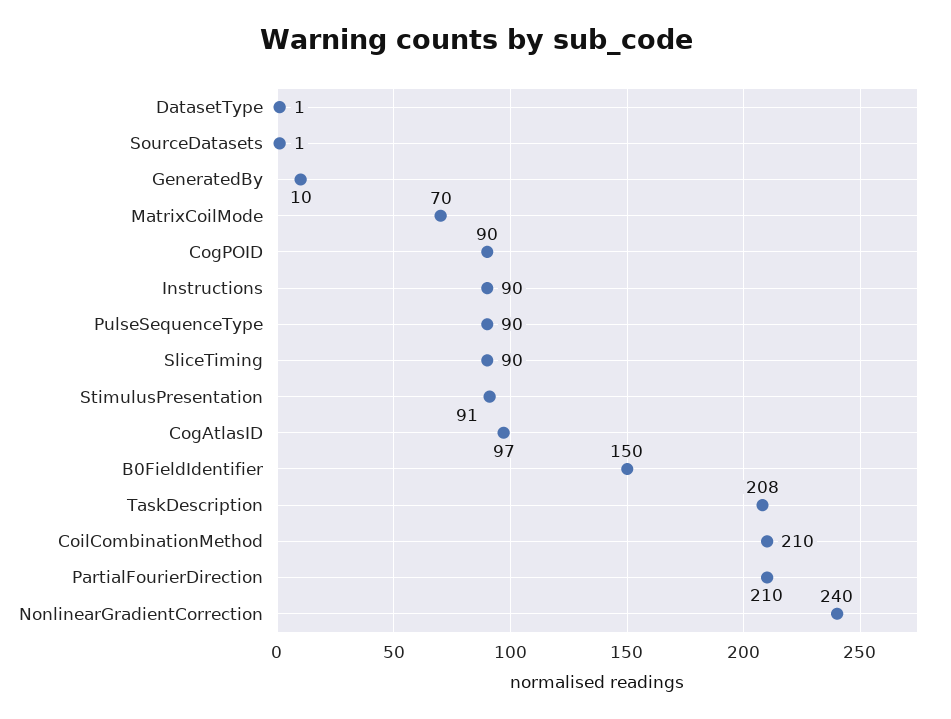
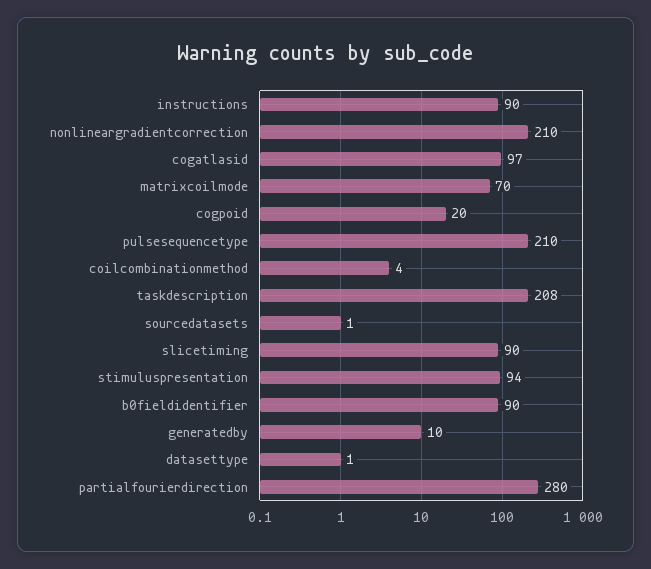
CogPOID: 90 -> 20
PulseSequenceType: 90 -> 210
StimulusPresentation: 91 -> 94
B0FieldIdentifier: 150 -> 90
CoilCombinationMethod: 210 -> 4
PartialFourierDirection: 210 -> 280
NonlinearGradientCorrection: 240 -> 210

